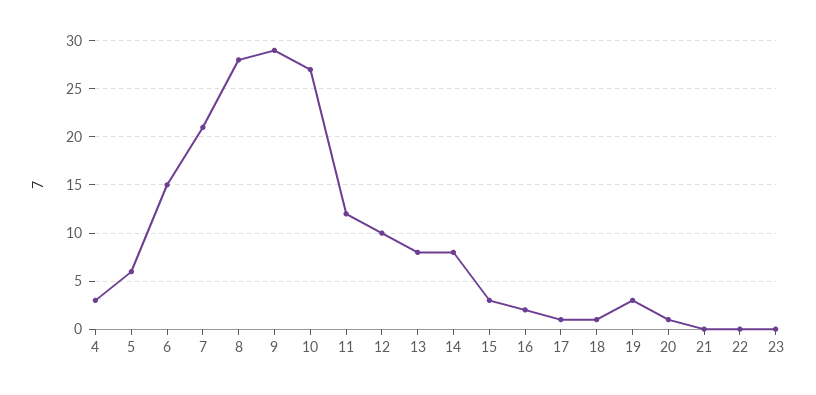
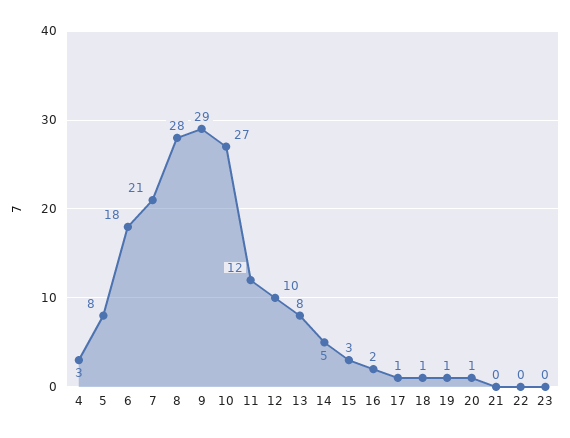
5: 6 -> 8
6: 15 -> 18
14: 8 -> 5
19: 3 -> 1

